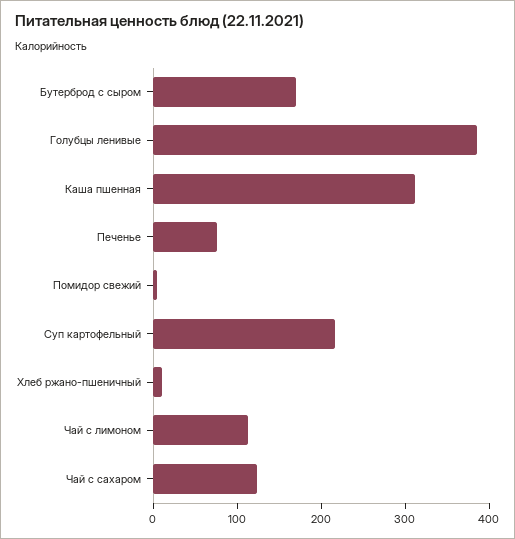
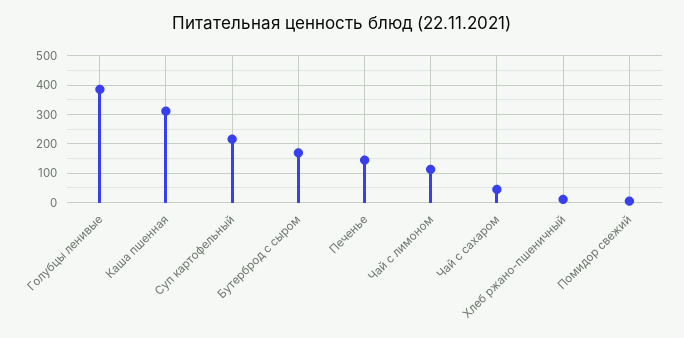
Печенье: 80 -> 150
Чай с сахаром: 120 -> 50

